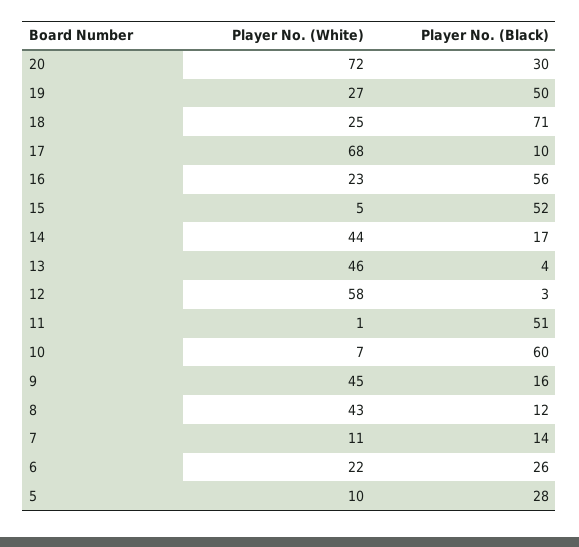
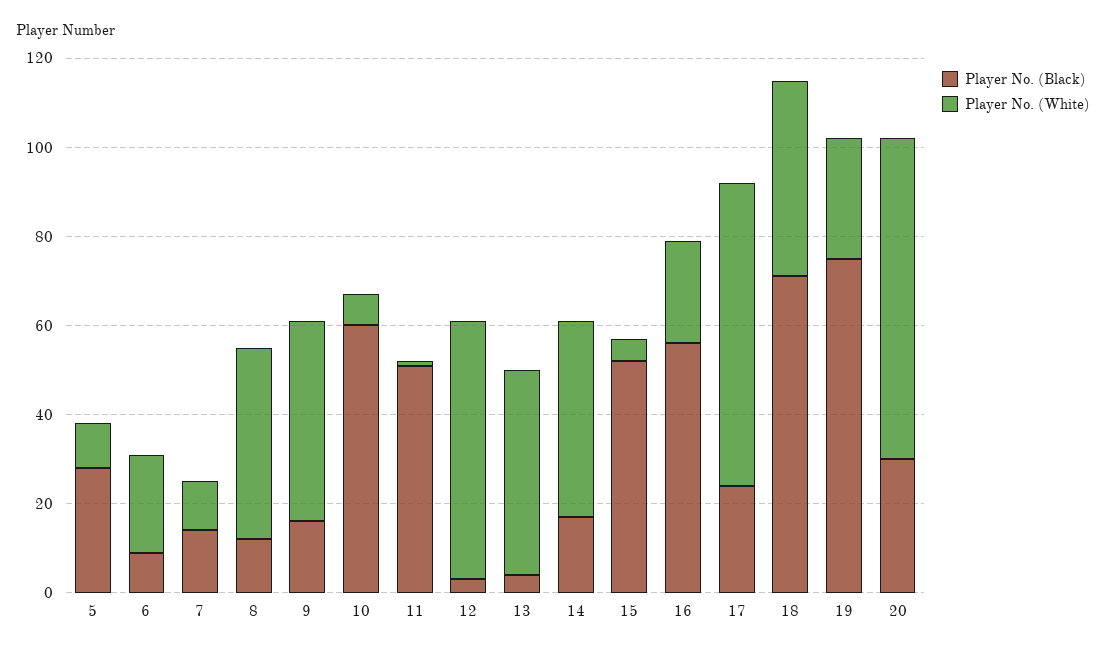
Player No. (Black), 19: 50 -> 75
Player No. (White), 18: 25 -> 45
Player No. (Black), 17: 10 -> 25
Player No. (Black), 6: 26 -> 10

